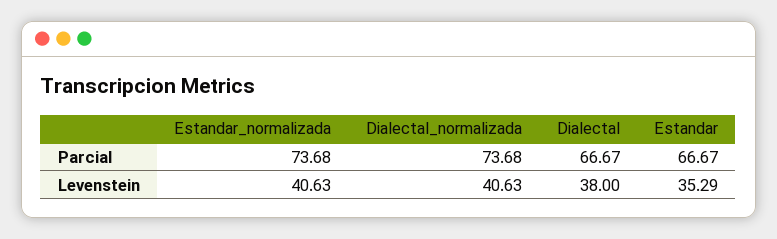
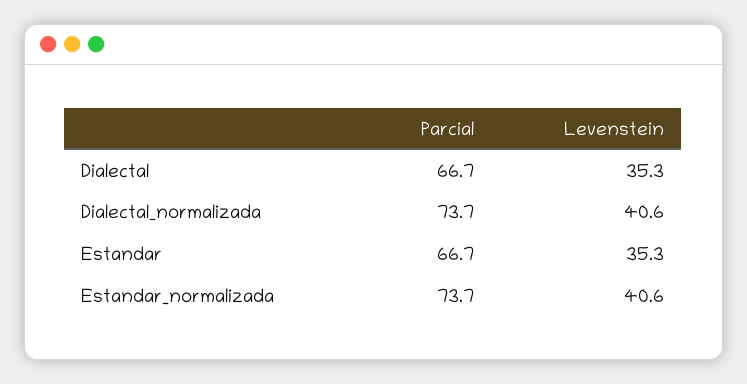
Dialectal, Levenstein: 38 -> 35.3

